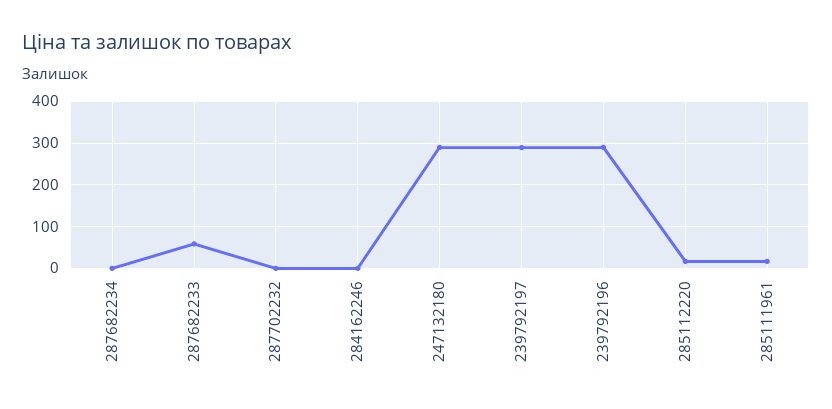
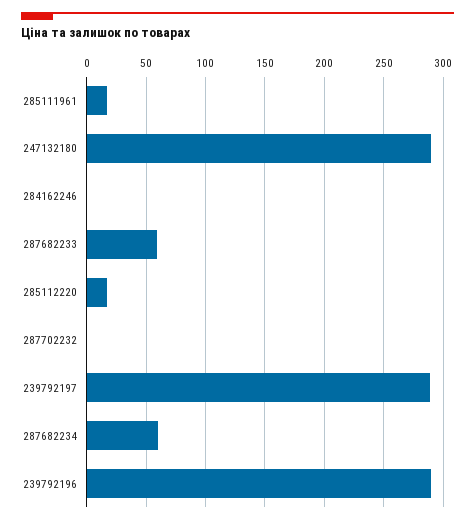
287682234: 0 -> 60

